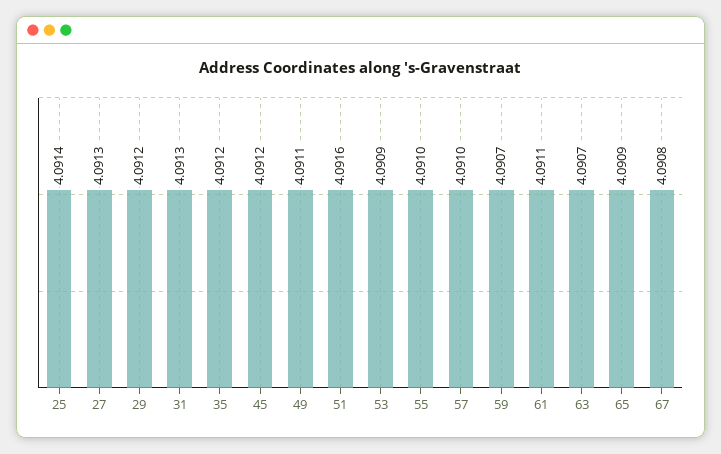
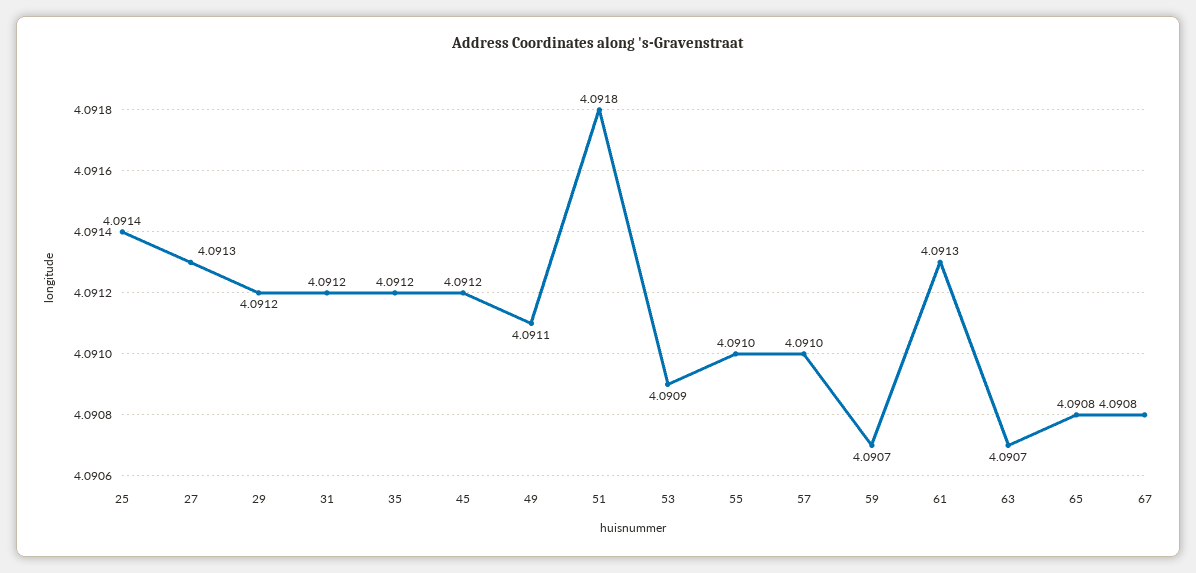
31: 4.0913 -> 4.0912
51: 4.0916 -> 4.0918
61: 4.0911 -> 4.0913
65: 4.0909 -> 4.0908

